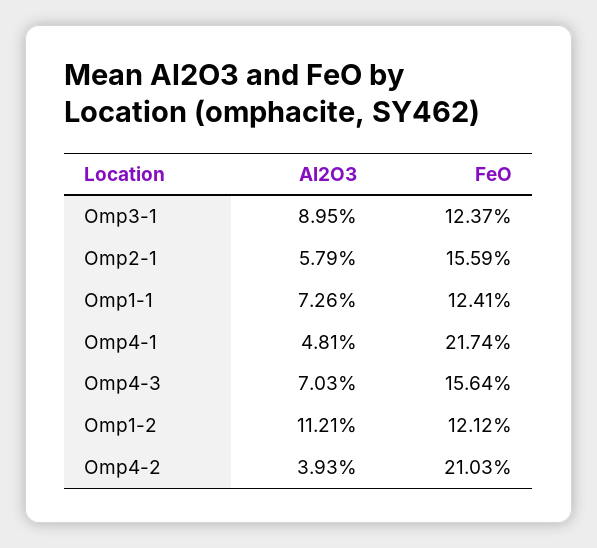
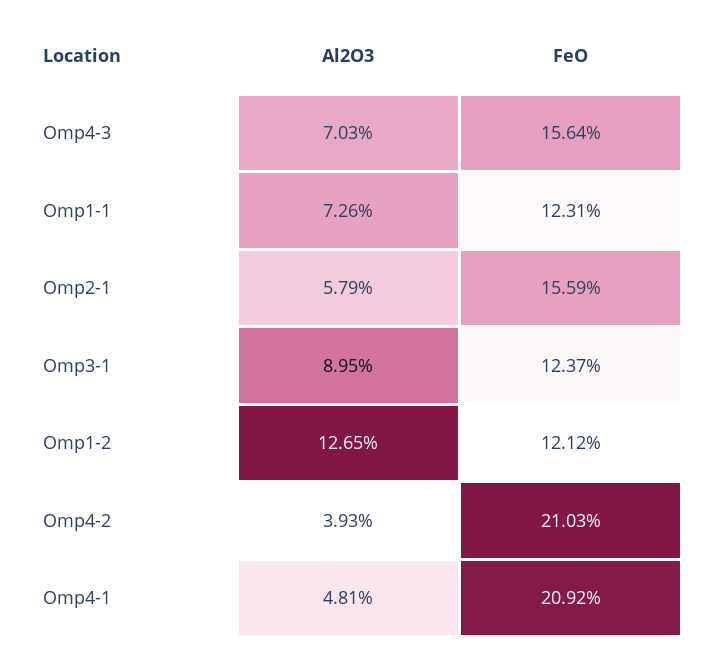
FeO, Omp1-1: 12.41 -> 12.31
FeO, Omp4-1: 21.74 -> 20.92
Al2O3, Omp1-2: 11.21 -> 12.65

